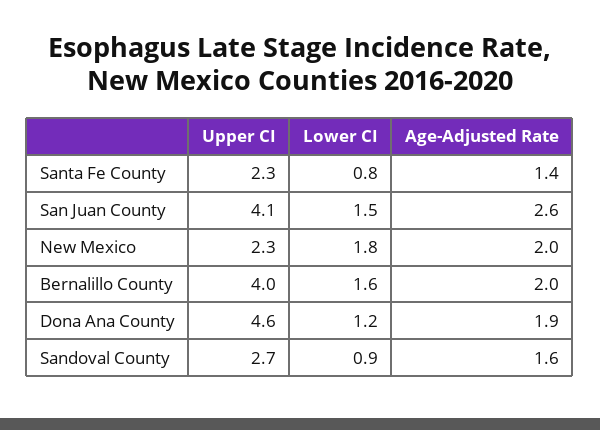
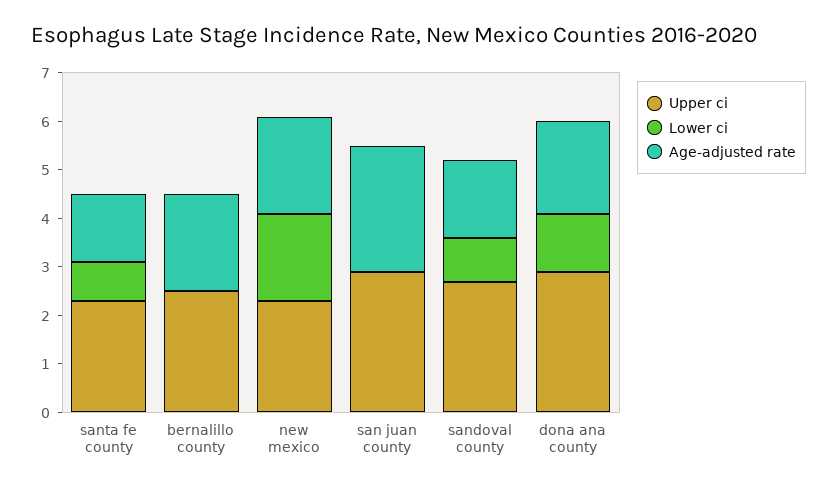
Upper CI, San Juan County: 4.1 -> 3
Lower CI, San Juan County: 1.5 -> 0
Upper CI, Bernalillo County: 4 -> 2.5
Lower CI, Bernalillo County: 1.6 -> 0
Upper CI, Dona Ana County: 4.6 -> 3

